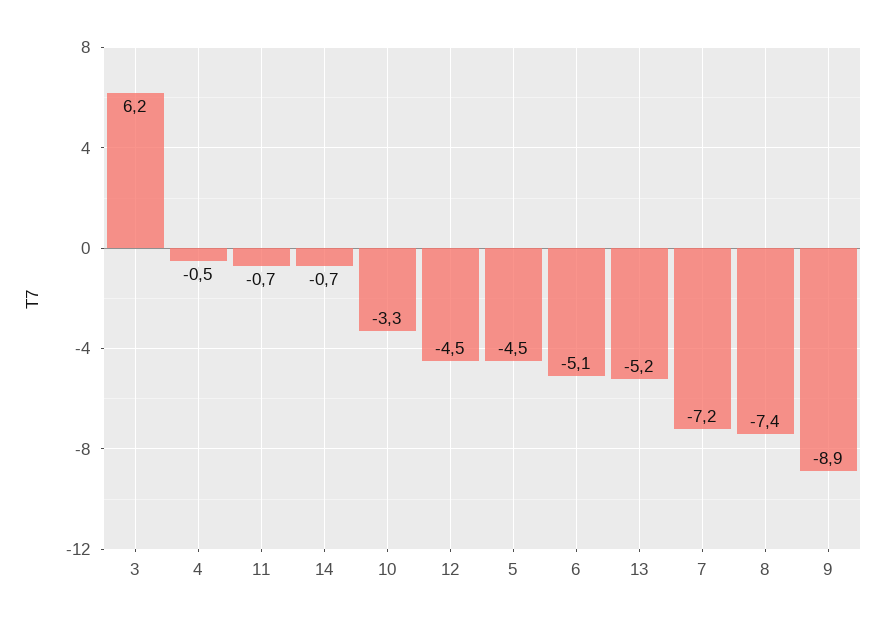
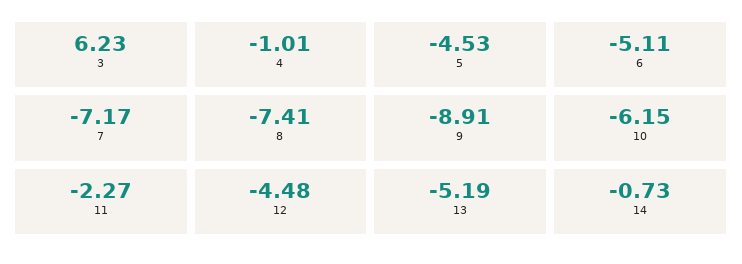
4: -0.5 -> -1.01
11: -0.7 -> -2.27
10: -3.3 -> -6.15

